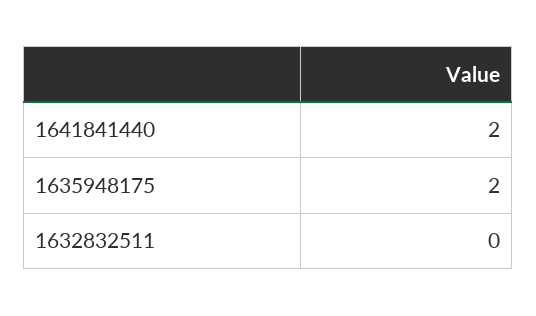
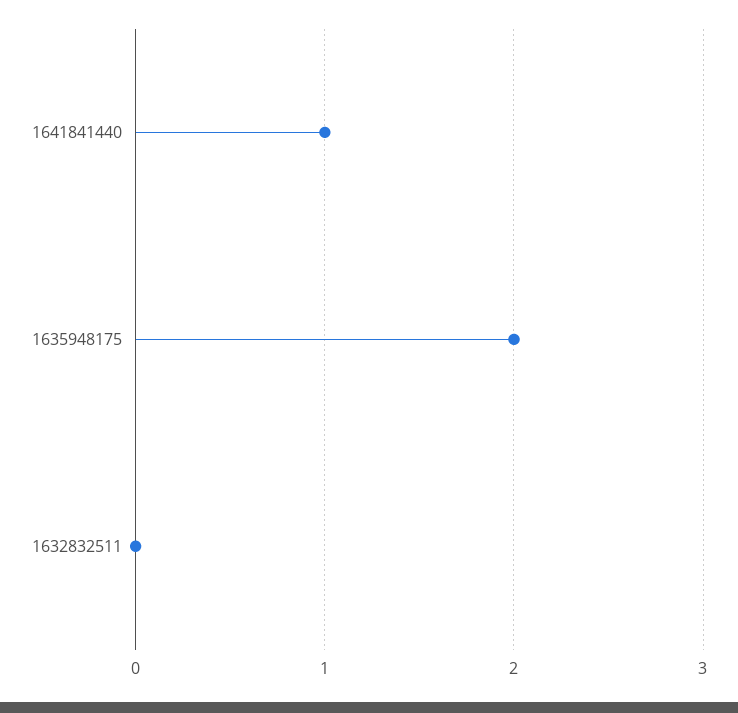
1641841440: 2 -> 1

